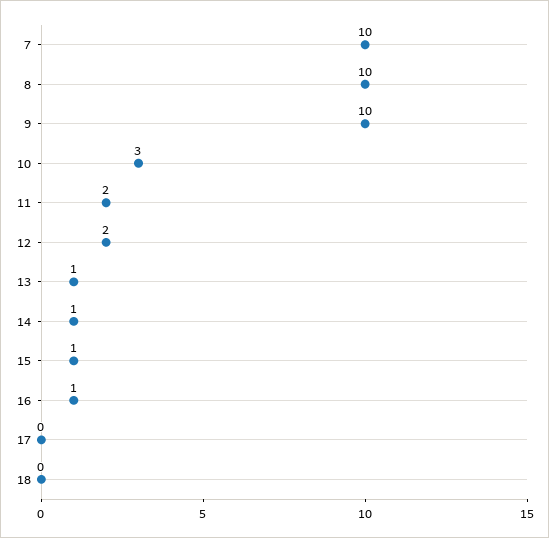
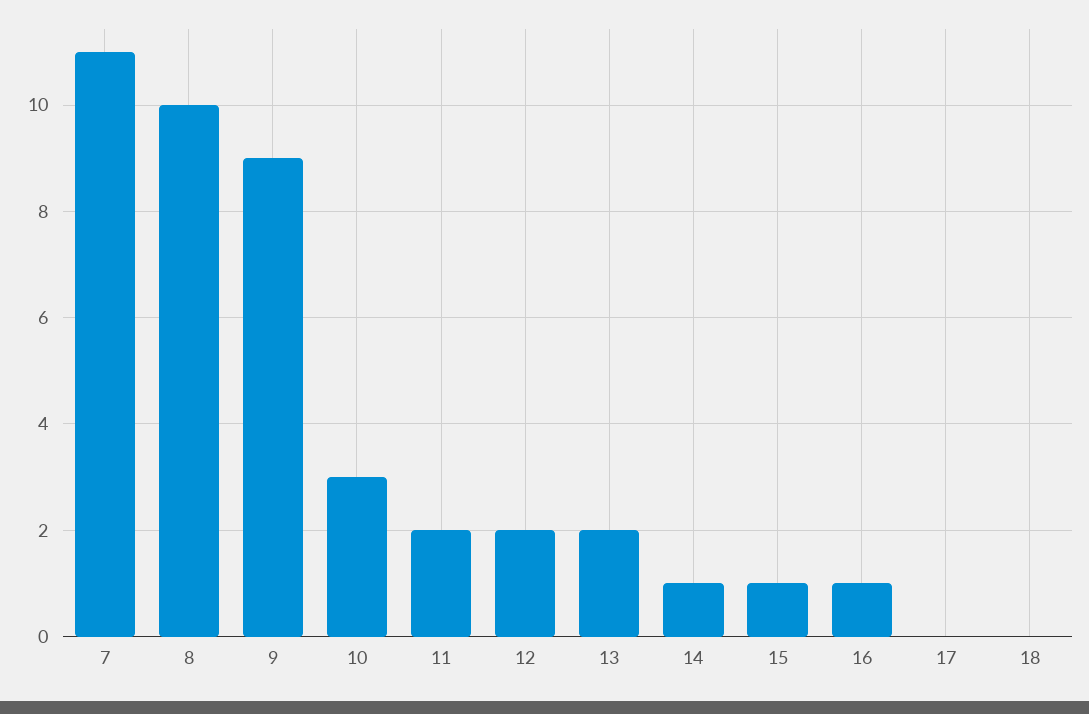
7: 10 -> 11
9: 10 -> 9
13: 1 -> 2

